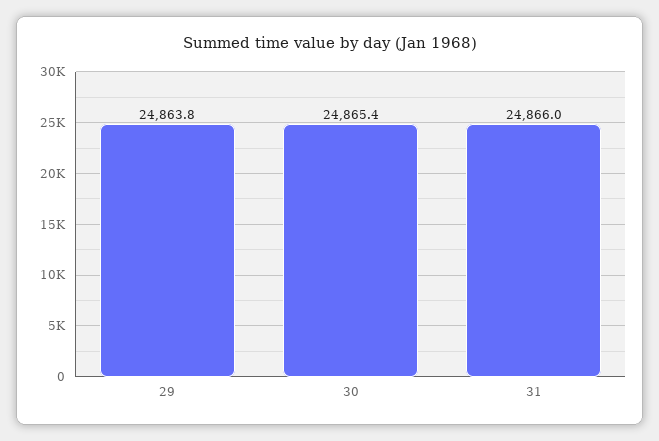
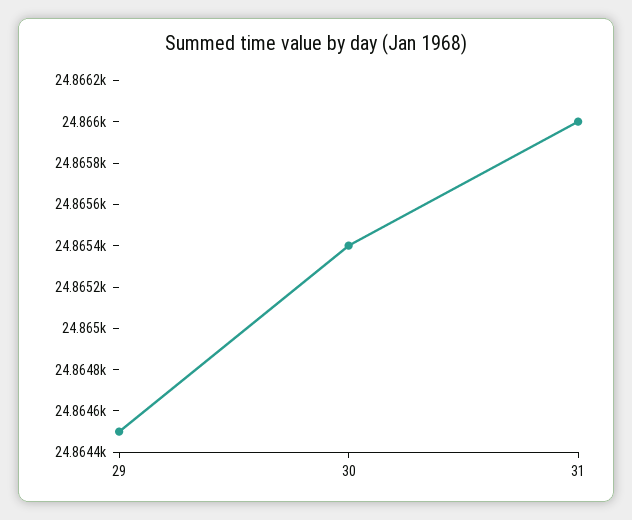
29: 24863.8 -> 24864.5

